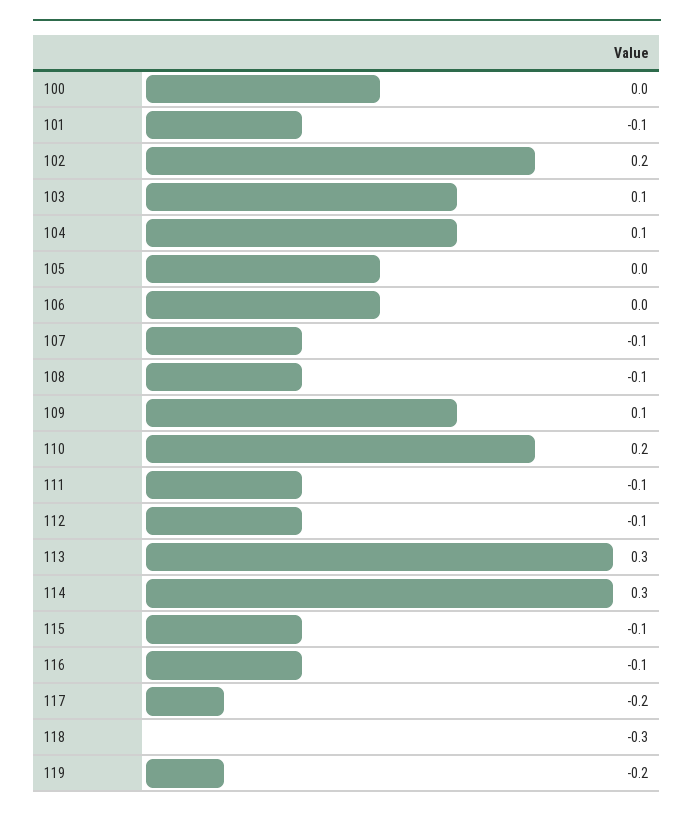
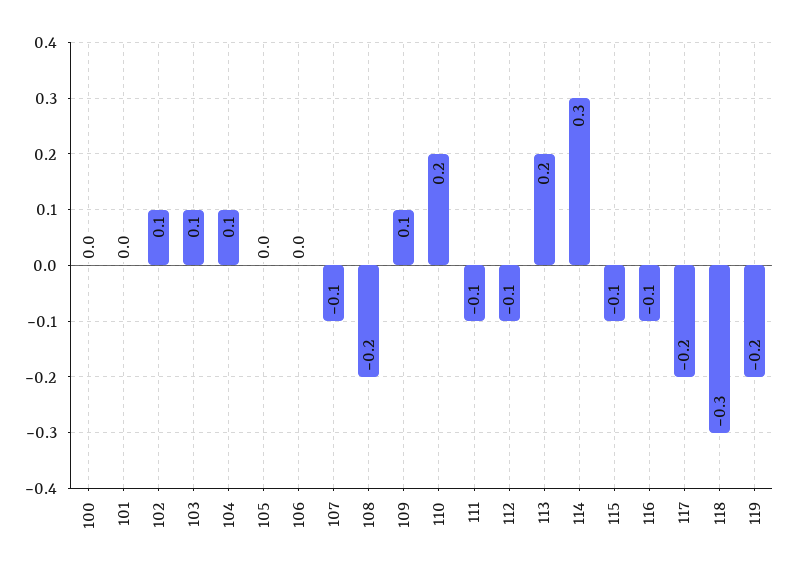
101: -0.1 -> 0
102: 0.2 -> 0.1
108: -0.1 -> -0.2
113: 0.3 -> 0.2

